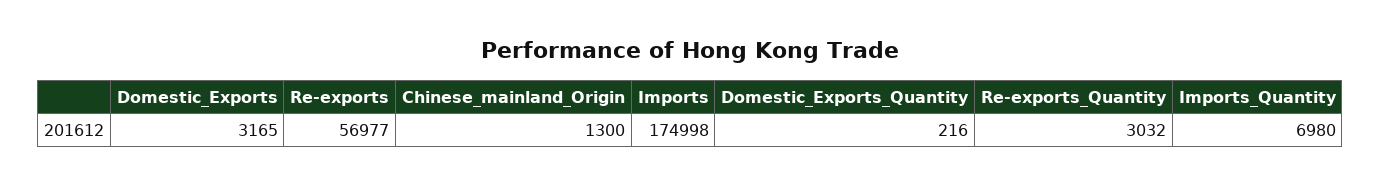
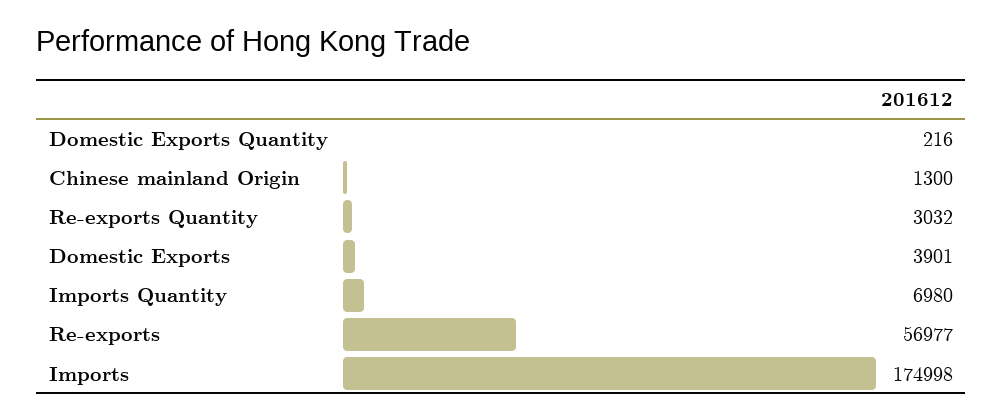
Domestic_Exports: 3165 -> 3901

